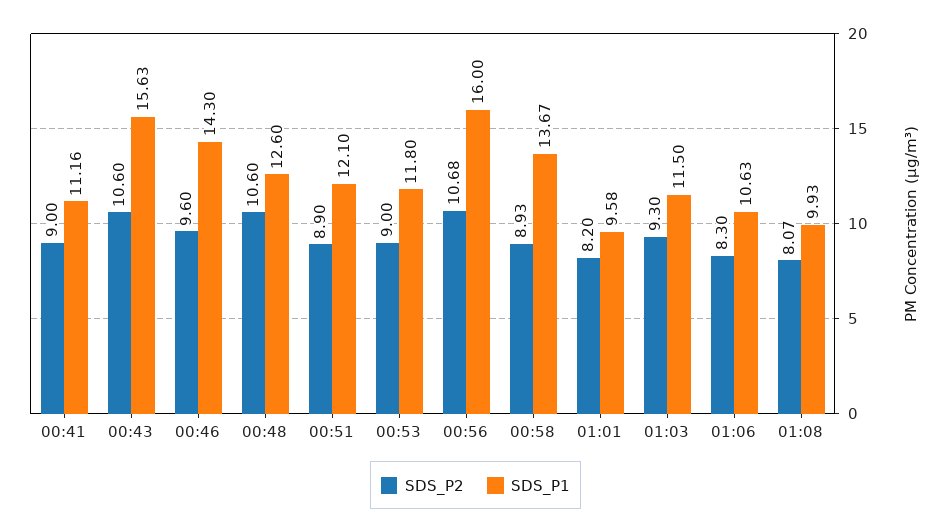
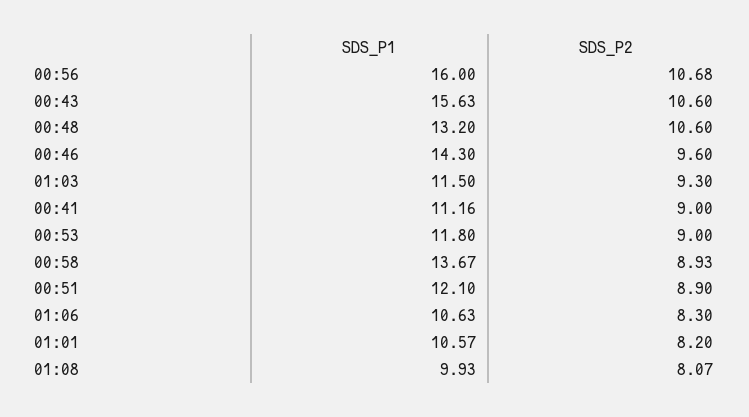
SDS_P1, 00:48: 12.6 -> 13.2
SDS_P1, 01:01: 9.58 -> 10.57

